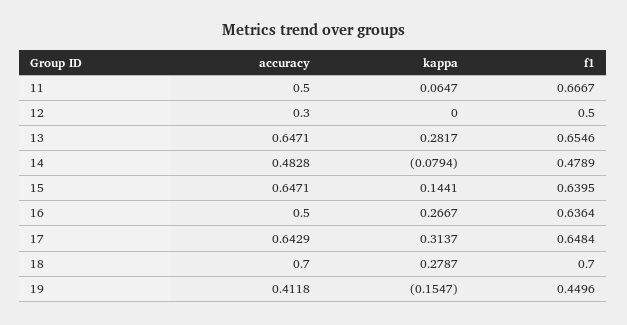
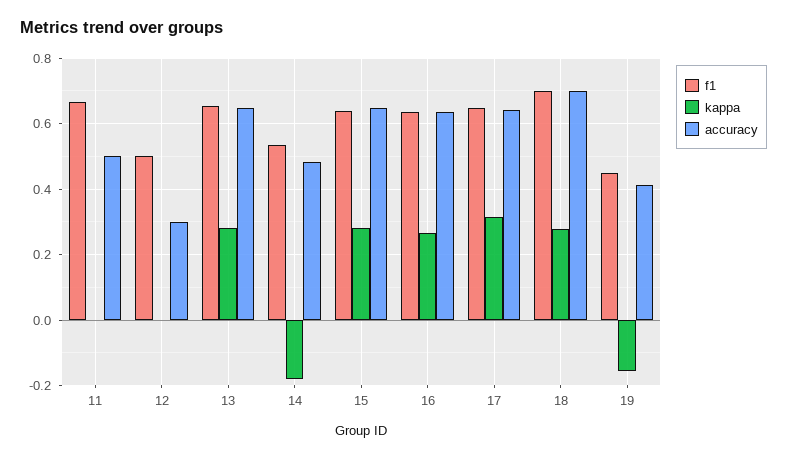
kappa, 11: 0.0647 -> 0
kappa, 14: -0.0794 -> -0.18
f1, 14: 0.4789 -> 0.54
kappa, 15: 0.1441 -> 0.28
accuracy, 16: 0.5 -> 0.64

